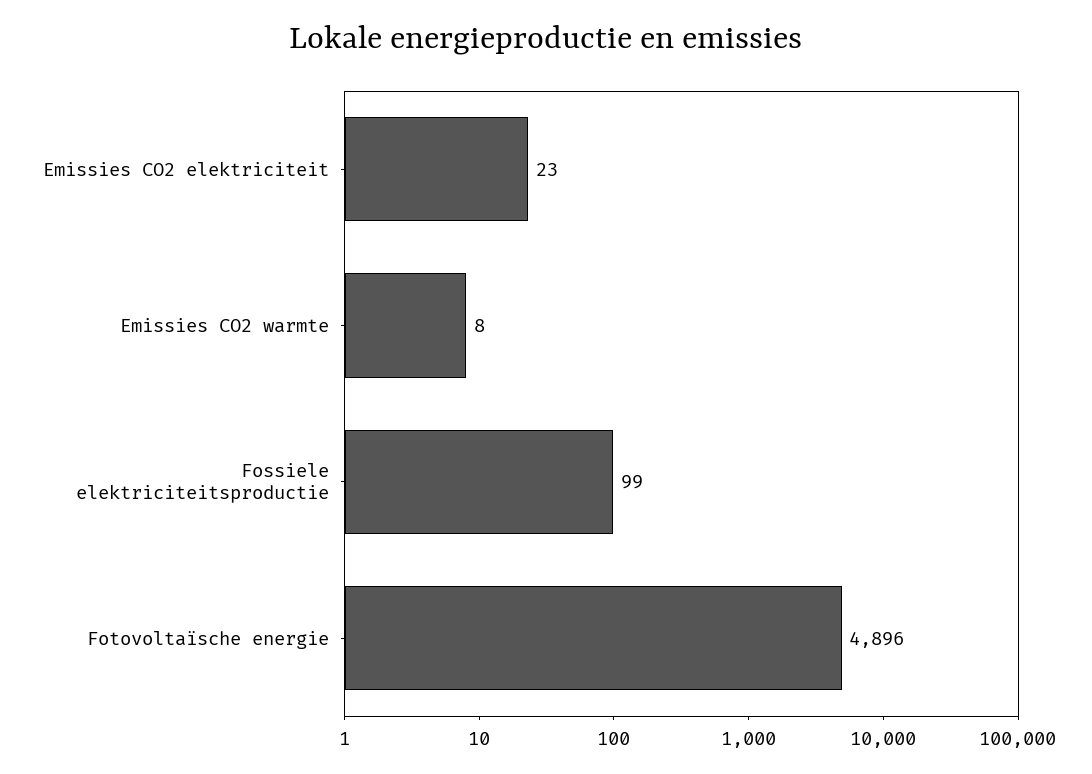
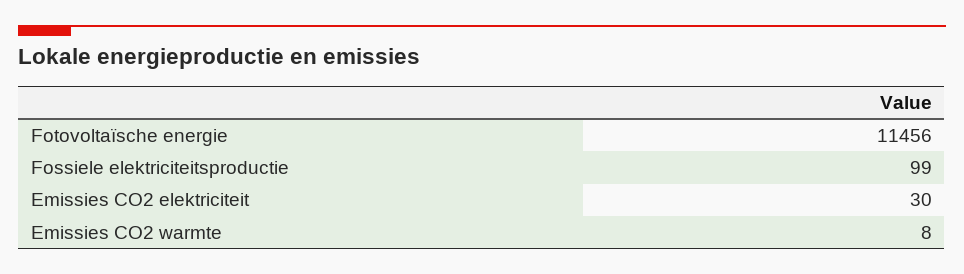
Emissies CO2 elektriciteit: 23 -> 30
Fotovoltaïsche energie: 4896 -> 11456

